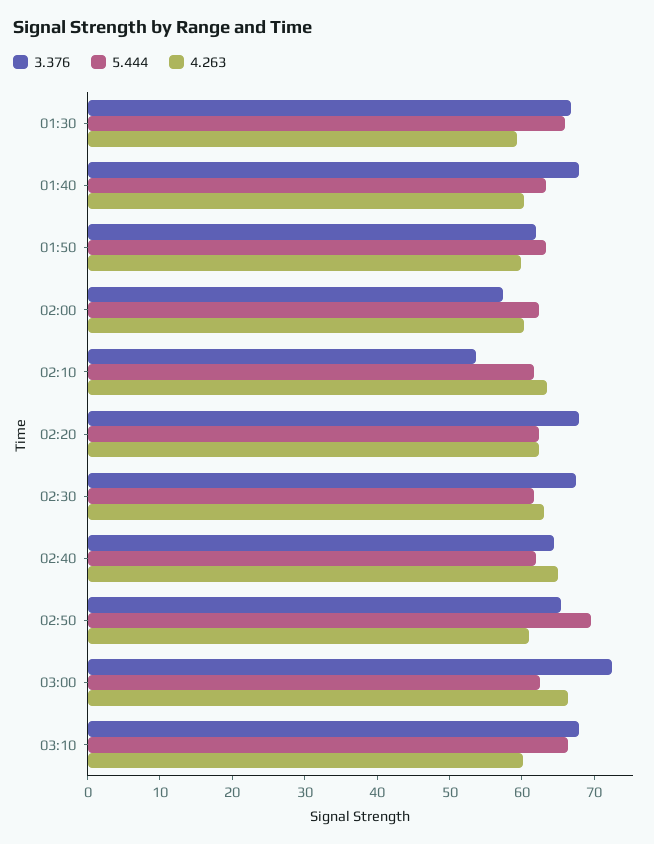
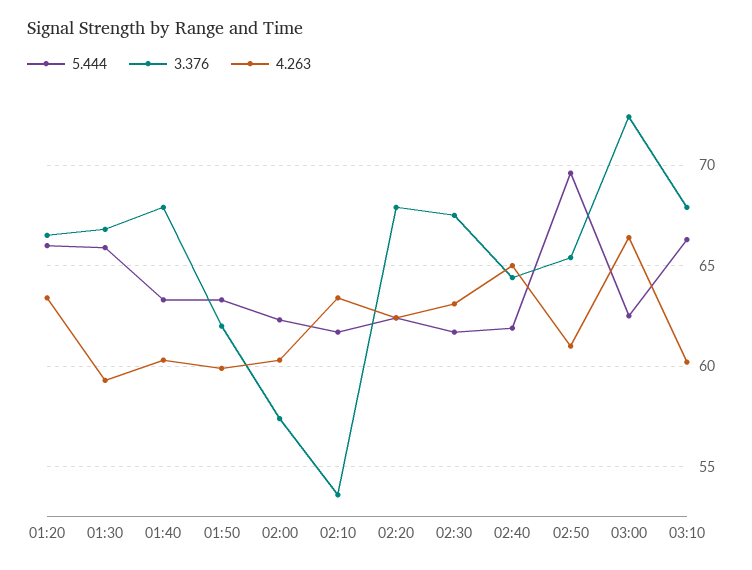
5.444, 01:20: none -> 66
3.376, 01:20: none -> 66.5
4.263, 01:20: none -> 63.5

